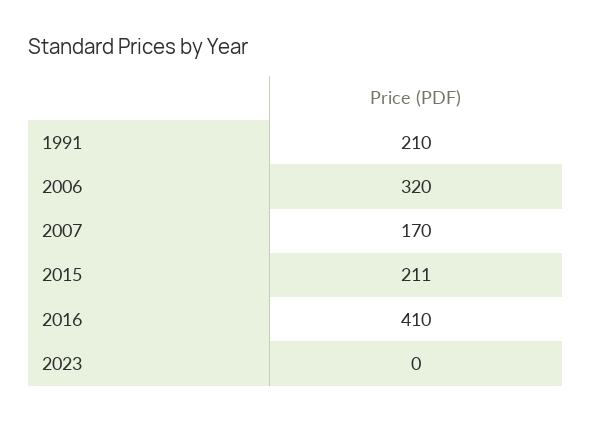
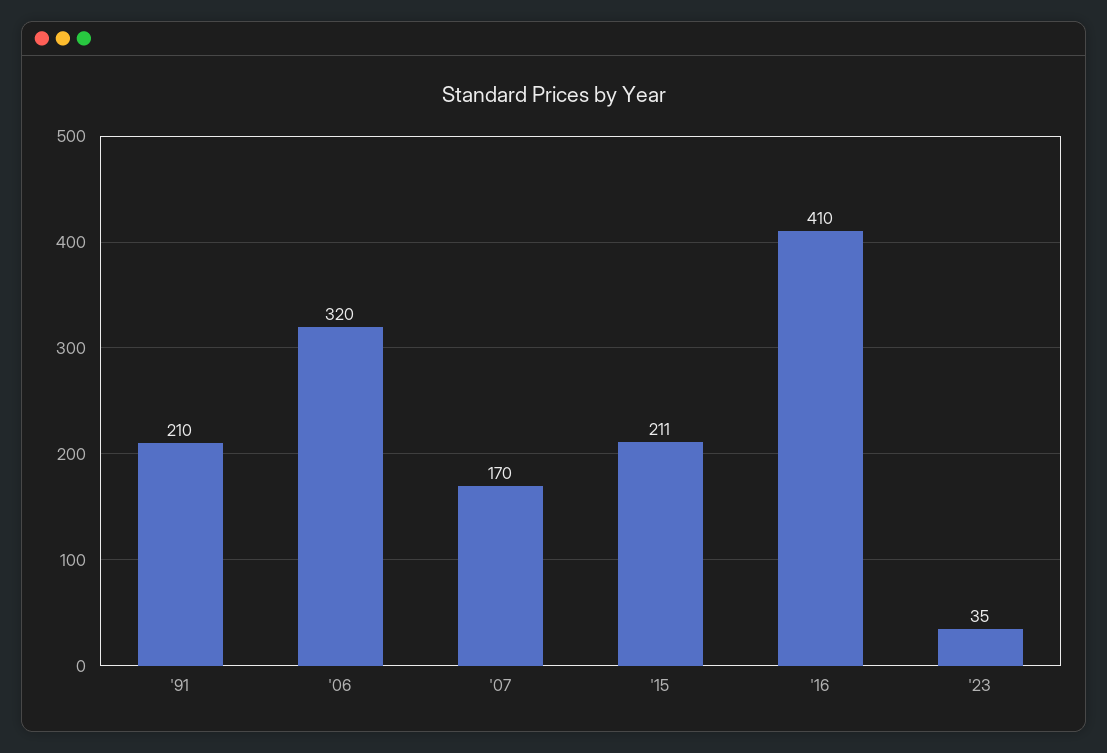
2023: 0 -> 35

